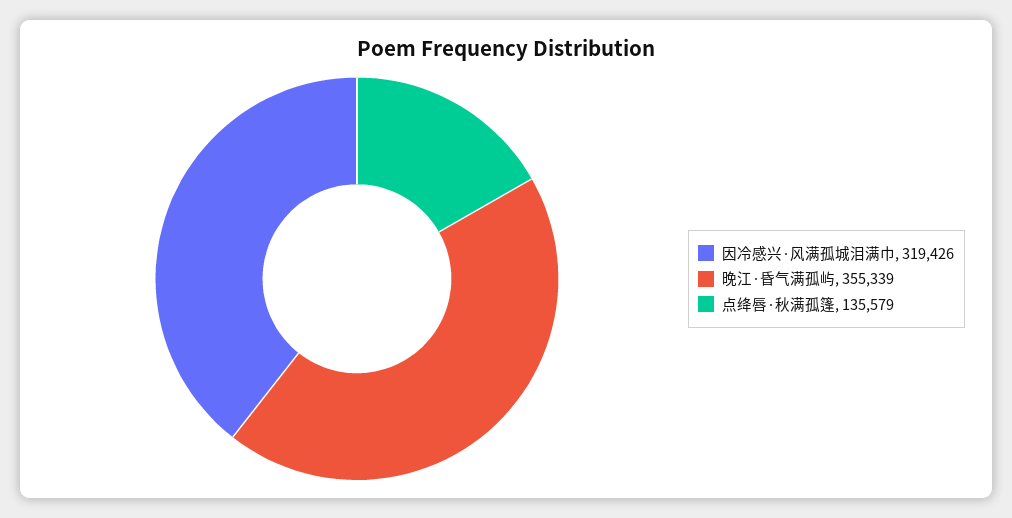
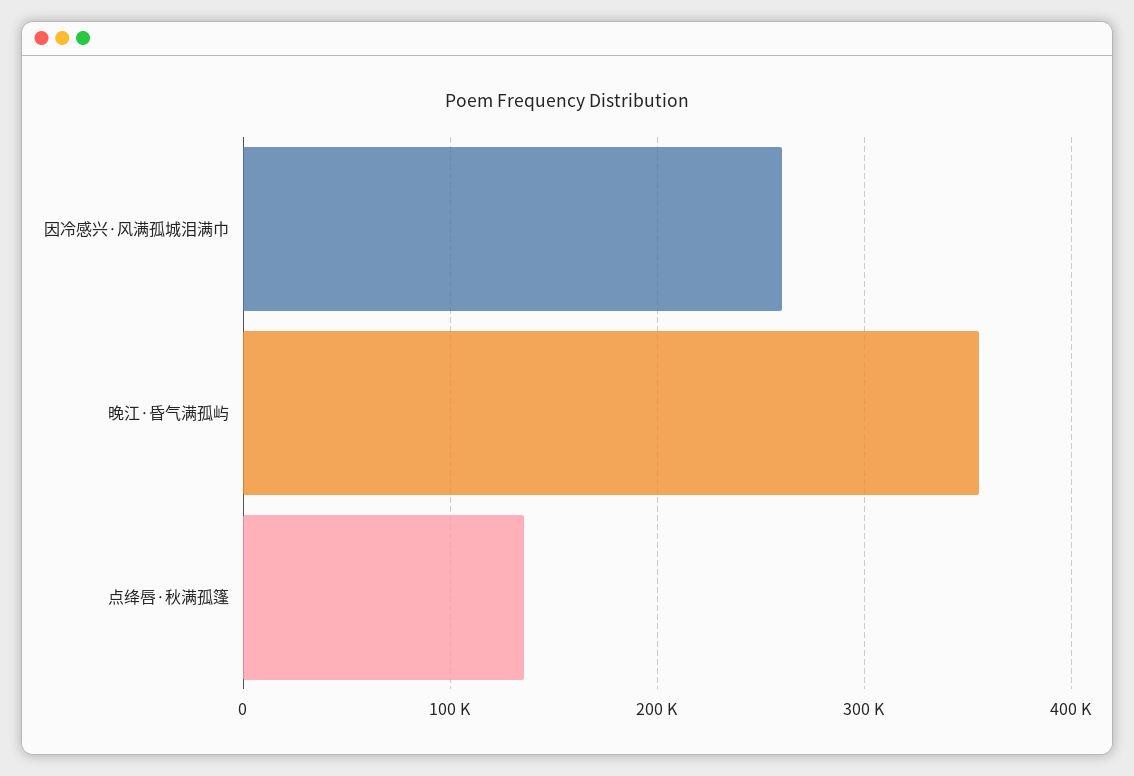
因冷感兴·风满孤城泪满巾: 319426 -> 260000

